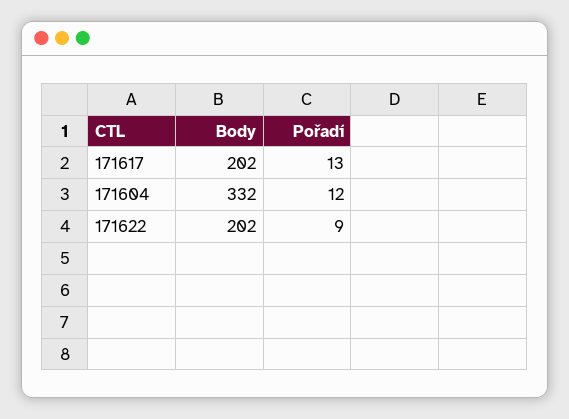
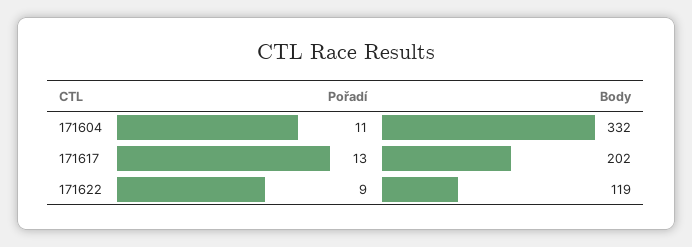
Pořadí, 171604: 12 -> 11
Body, 171622: 202 -> 119

